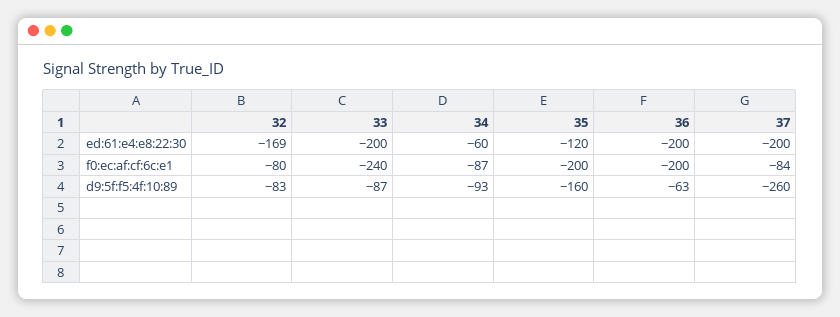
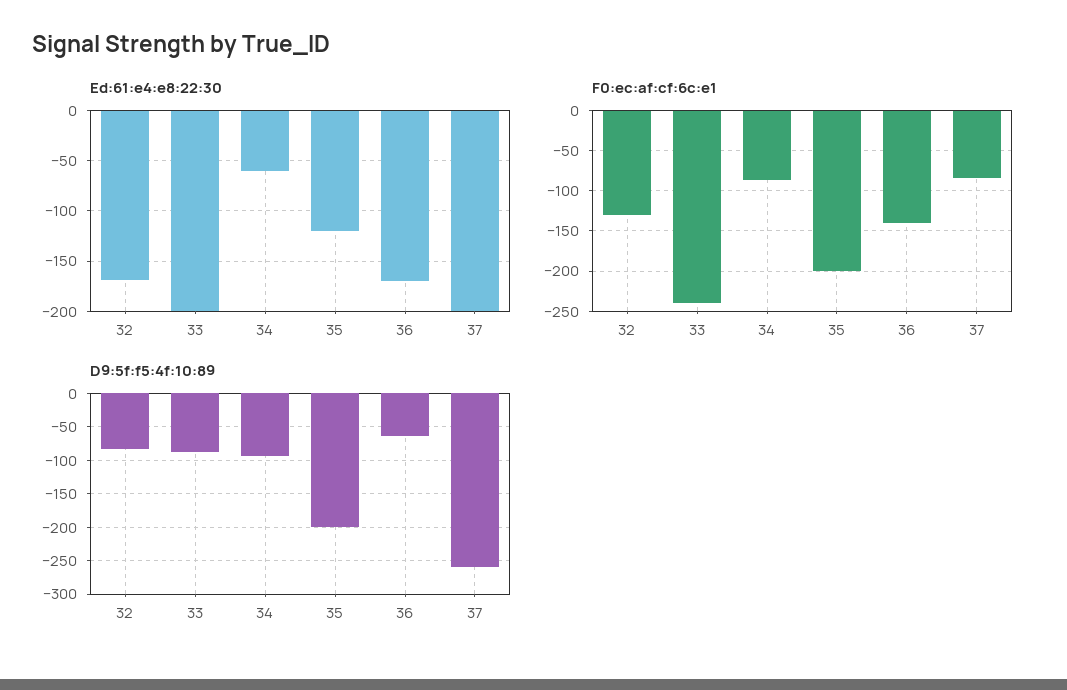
ed:61:e4:e8:22:30, 36: -200 -> -170
f0:ec:af:cf:6c:e1, 32: -80 -> -130
f0:ec:af:cf:6c:e1, 36: -200 -> -140
d9:5f:f5:4f:10:89, 35: -160 -> -200

